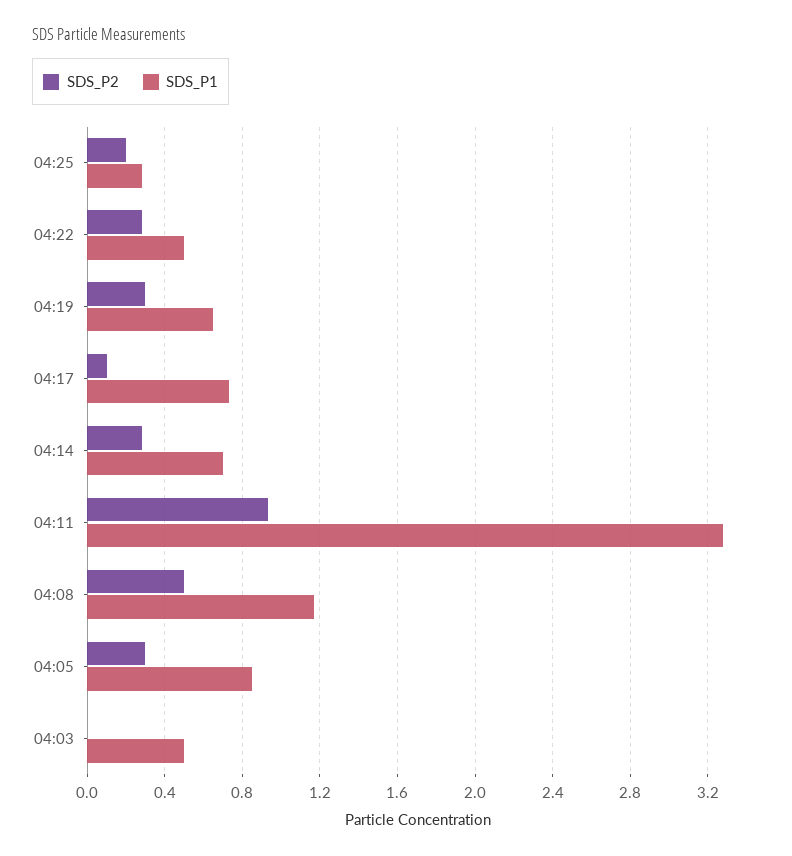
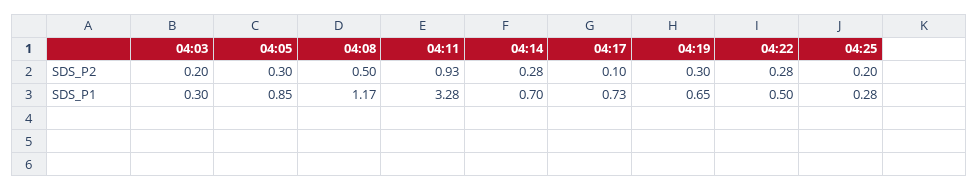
SDS_P2, 04:03: 0 -> 0.2
SDS_P1, 04:03: 0.5 -> 0.3

